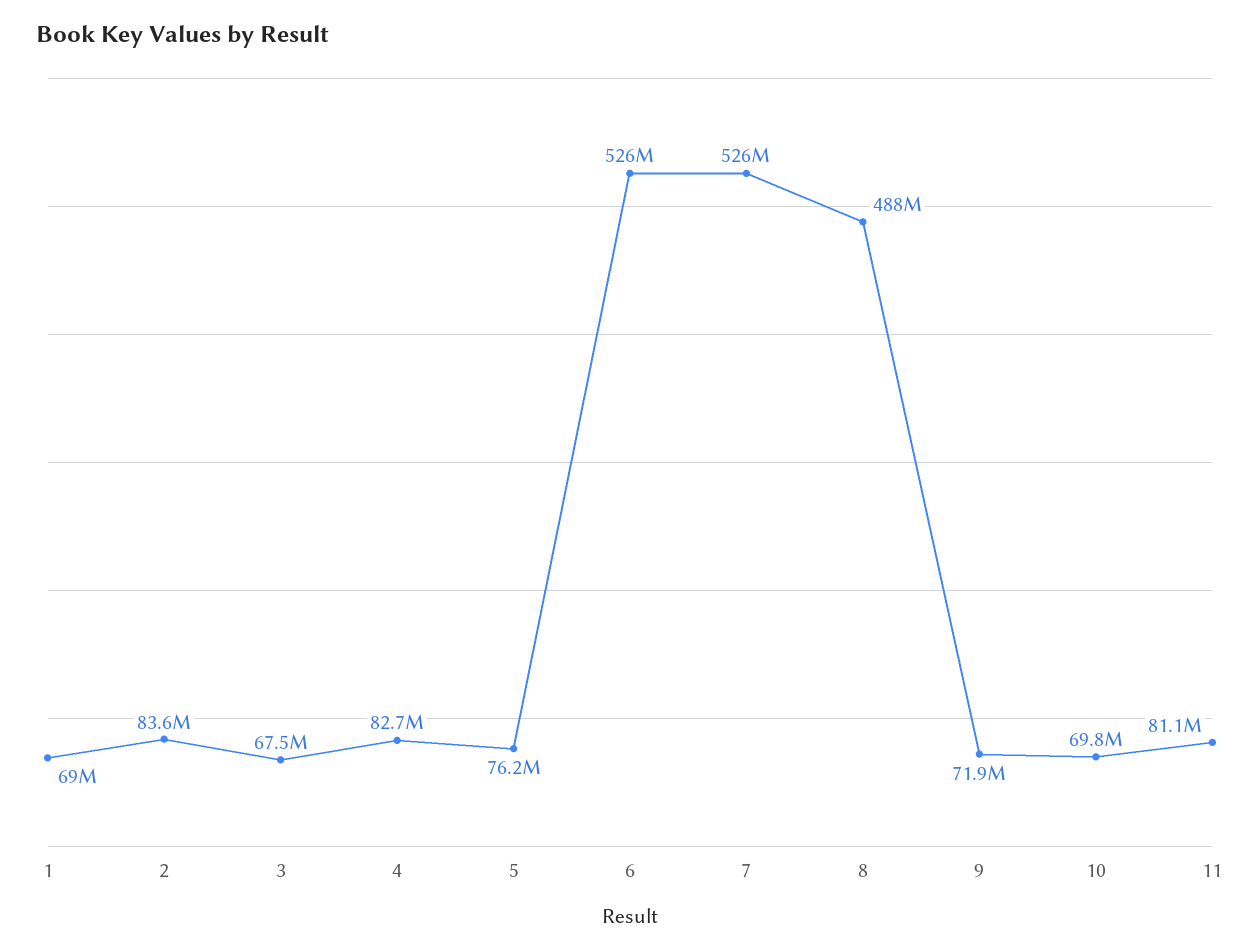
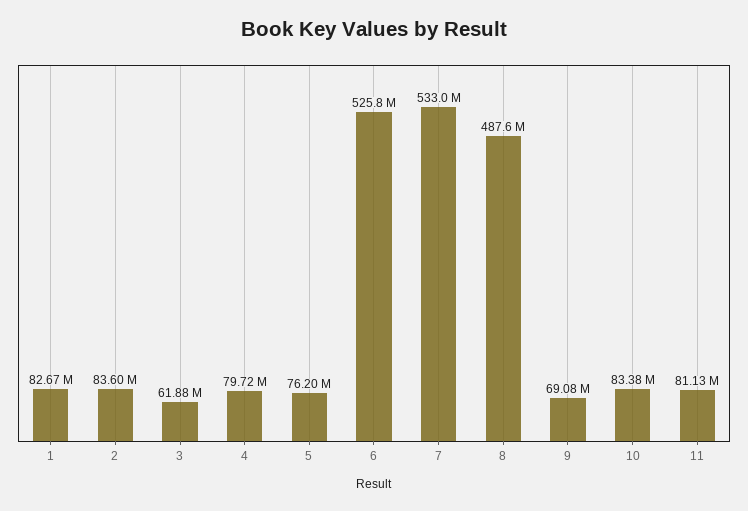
1: 69000000 -> 82670000
3: 67500000 -> 61880000
4: 82700000 -> 79720000
7: 526000000 -> 533000000
9: 71900000 -> 69080000
10: 69800000 -> 83380000

